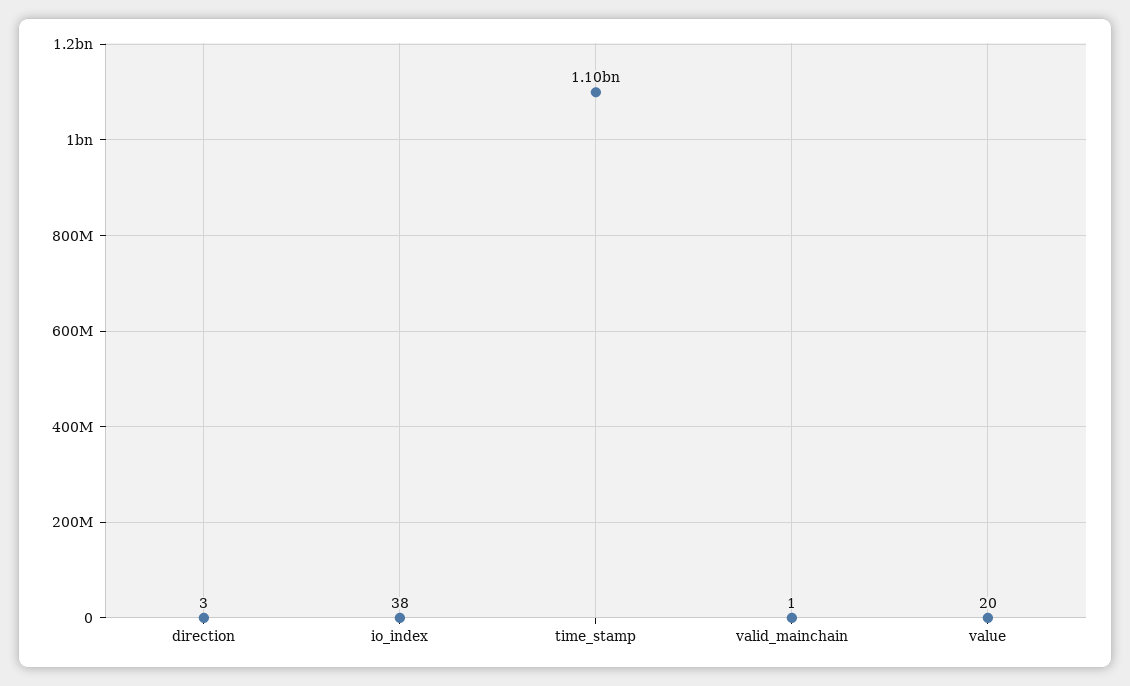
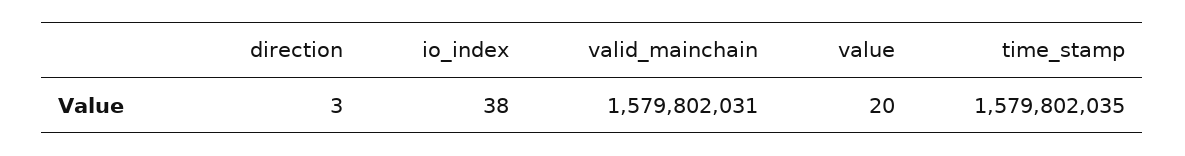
time_stamp: 1100000000 -> 1579802035
valid_mainchain: 1 -> 1579802031

